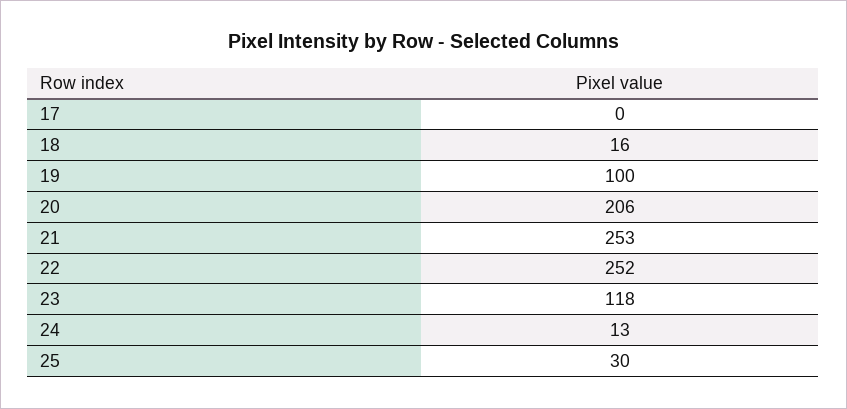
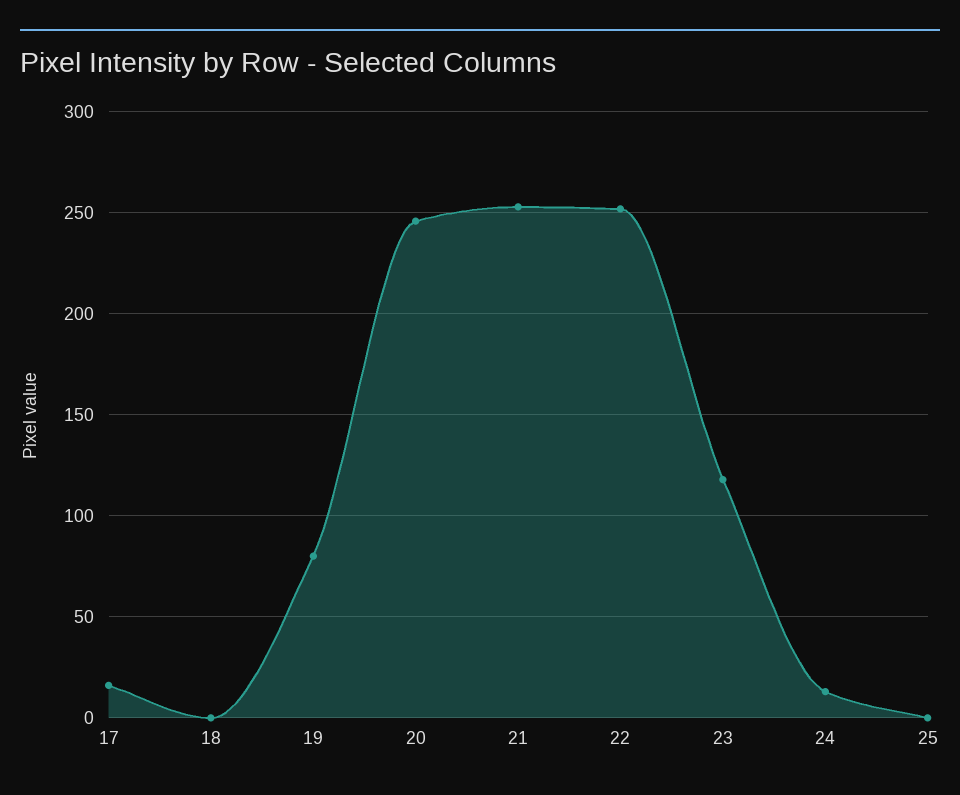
17: 0 -> 15
18: 16 -> 0
19: 100 -> 80
20: 206 -> 245
25: 30 -> 0

